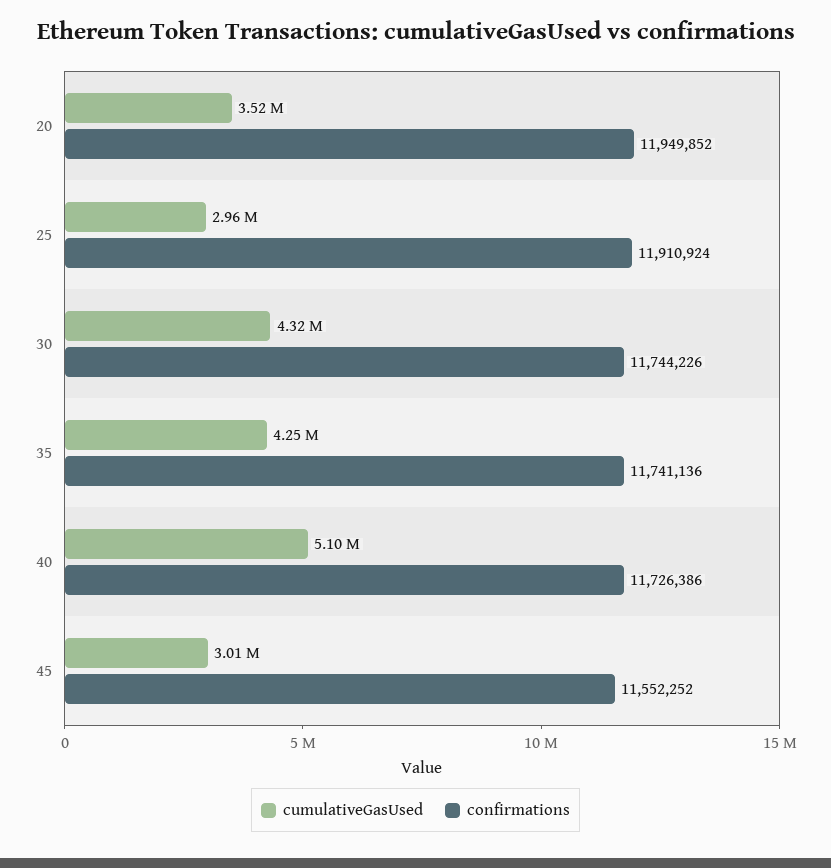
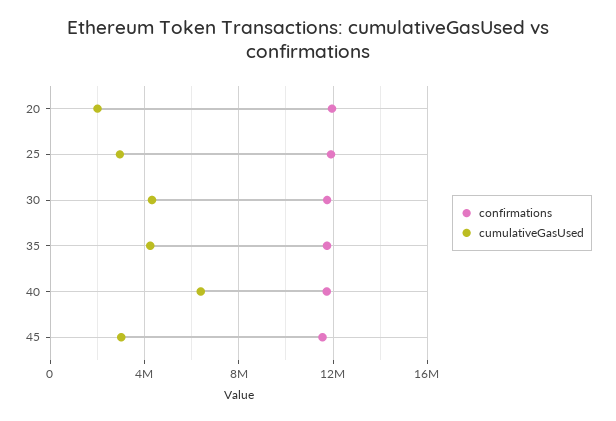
cumulativeGasUsed, 20: 3520000 -> 2000000
cumulativeGasUsed, 40: 5100000 -> 6500000

